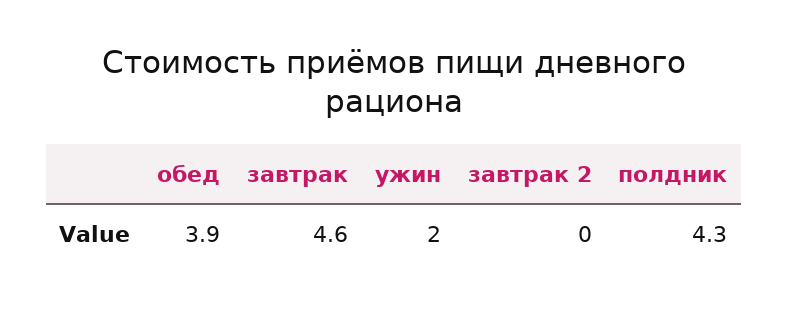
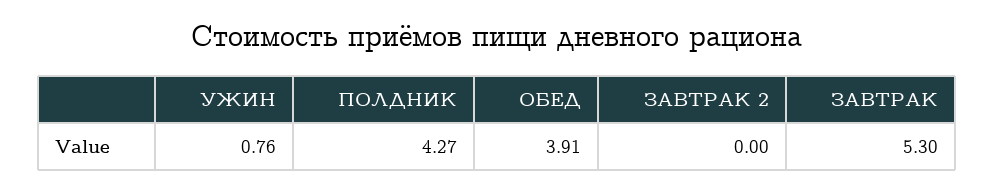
завтрак: 4.6 -> 5.3
ужин: 2 -> 0.76

